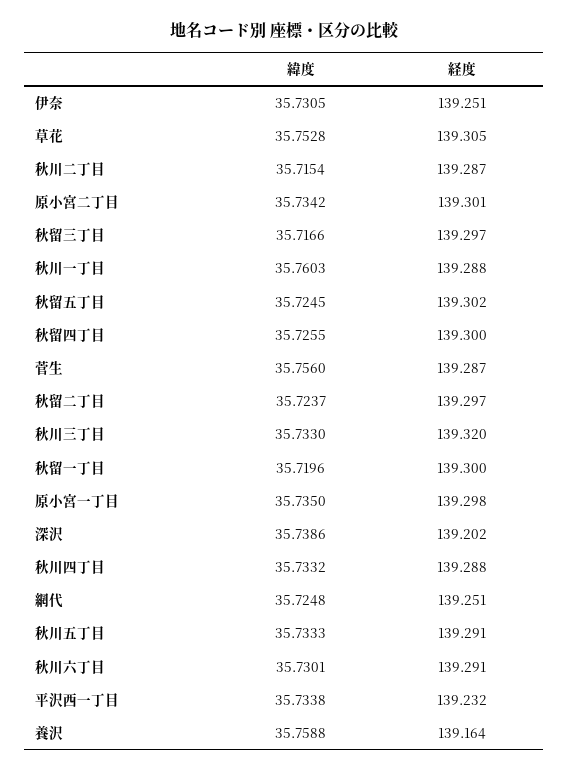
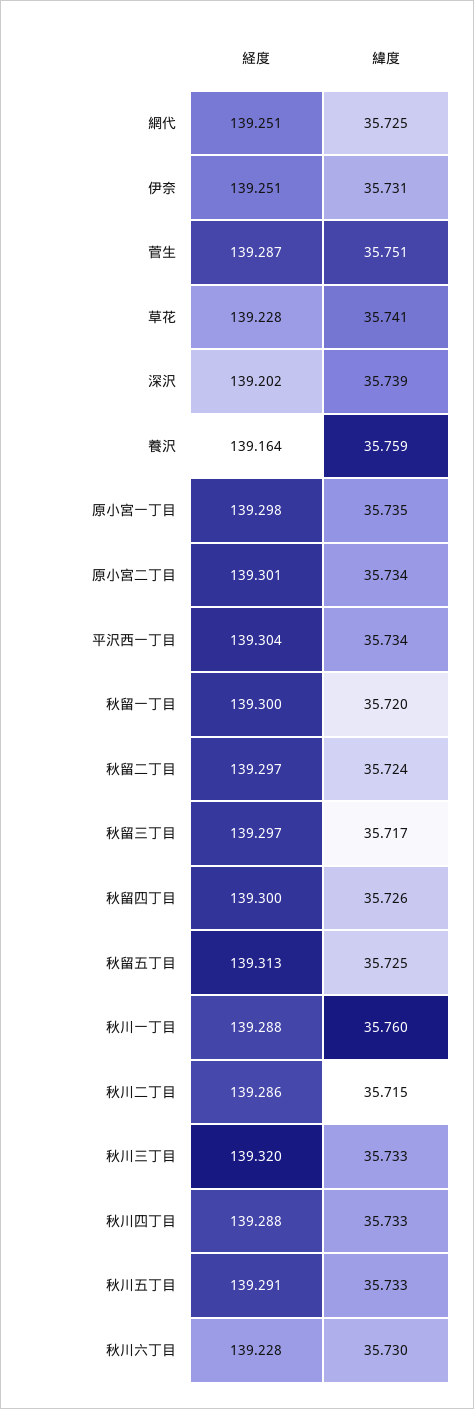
緯度, 草花: 35.7528 -> 35.741
経度, 草花: 139.305 -> 139.228
経度, 秋川二丁目: 139.287 -> 139.286
経度, 秋留五丁目: 139.302 -> 139.313
緯度, 菅生: 35.756 -> 35.751
経度, 秋川六丁目: 139.291 -> 139.228
経度, 平沢西一丁目: 139.232 -> 139.304

